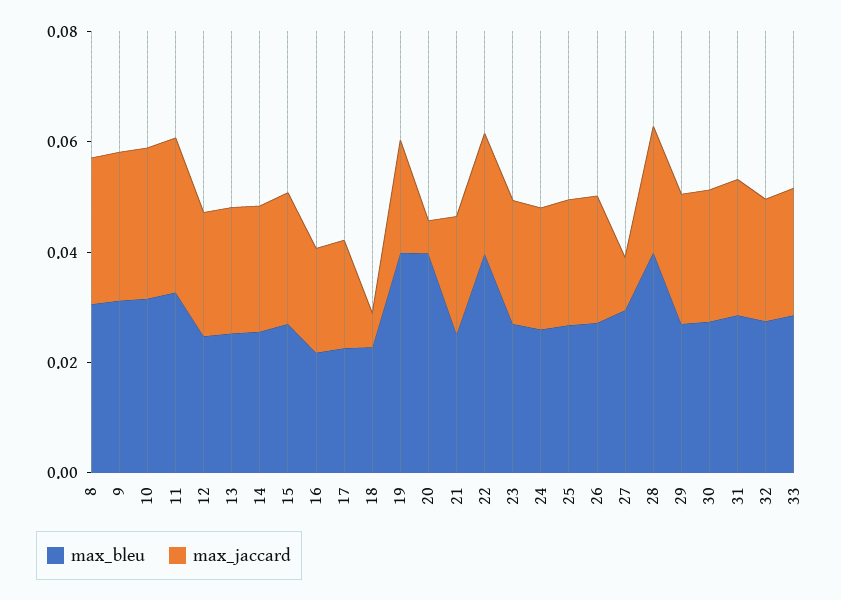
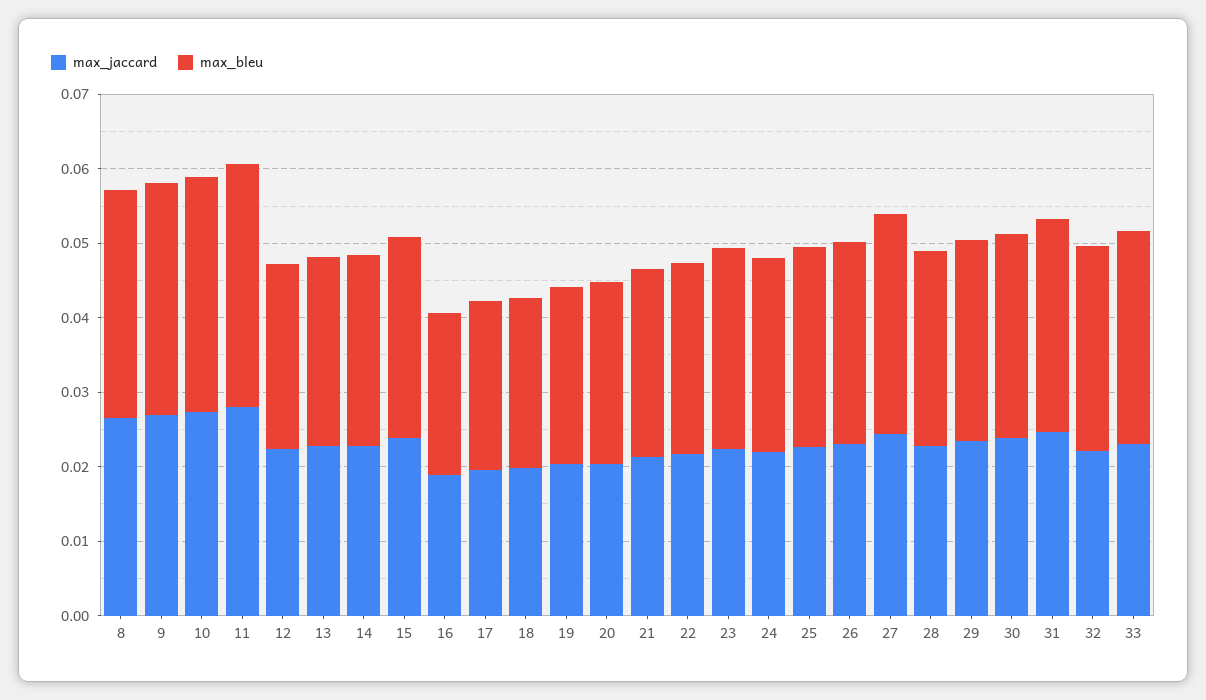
max_jaccard, 18: 0.005 -> 0.02
max_bleu, 19: 0.04 -> 0.024
max_bleu, 20: 0.04 -> 0.024
max_jaccard, 20: 0.005 -> 0.02
max_bleu, 22: 0.04 -> 0.026
max_jaccard, 27: 0.01 -> 0.024
max_bleu, 28: 0.04 -> 0.026

